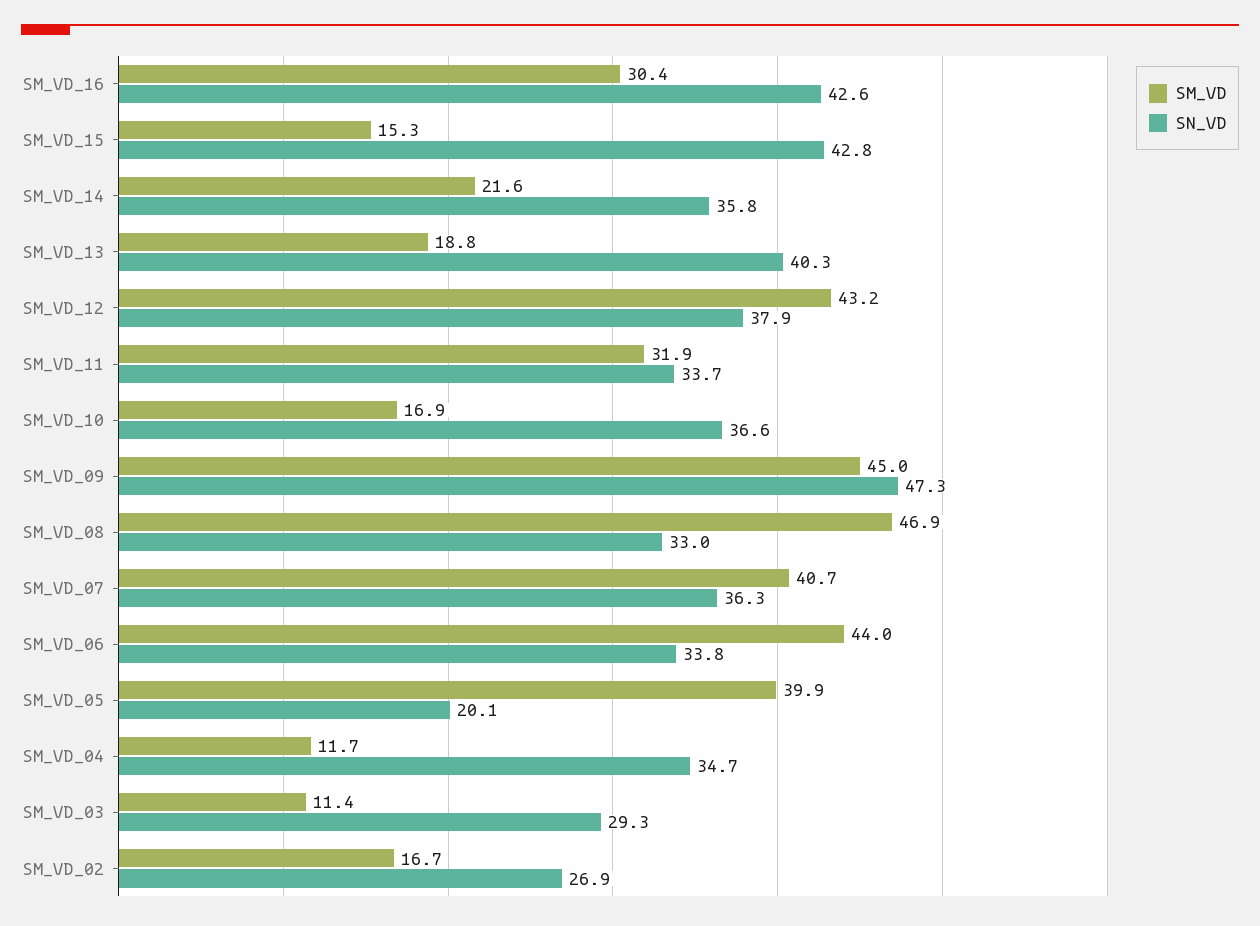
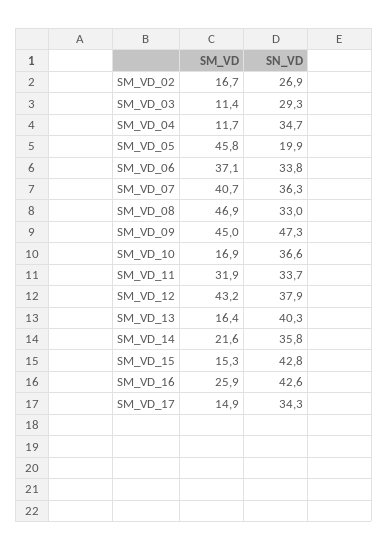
SM_VD, SM_VD_16: 30.4 -> 25.9
SM_VD, SM_VD_13: 18.8 -> 16.4
SM_VD, SM_VD_06: 44 -> 37.1
SM_VD, SM_VD_05: 39.9 -> 45.8
SN_VD, SM_VD_05: 20.1 -> 19.9
SM_VD, SM_VD_17: none -> 14.9
SN_VD, SM_VD_17: none -> 34.3

